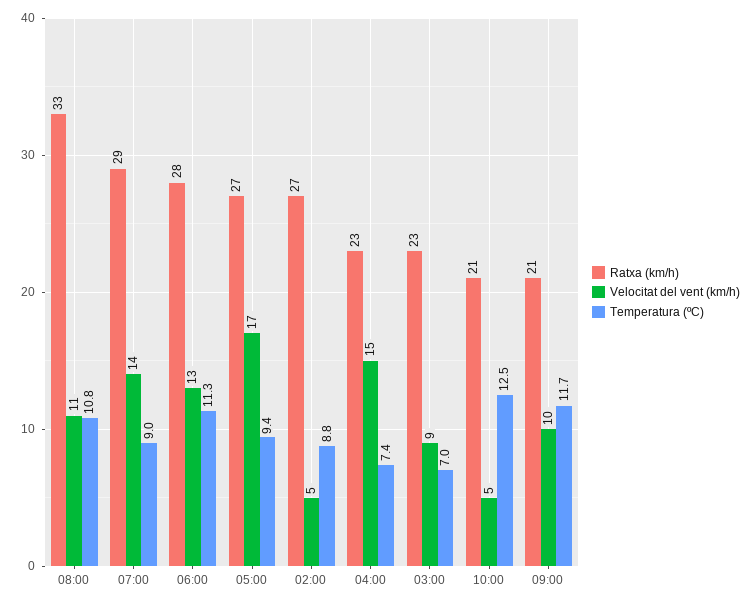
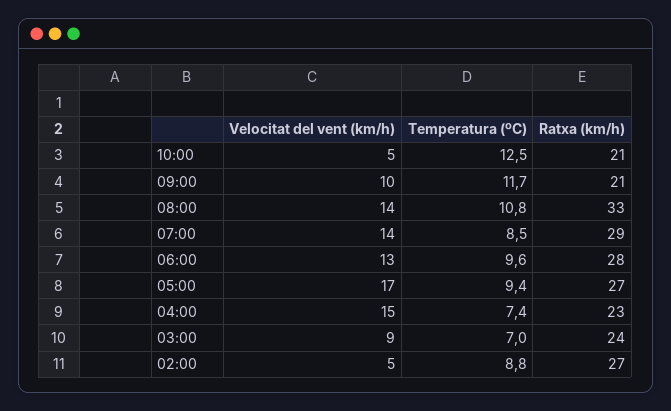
Velocitat del vent (km/h), 08:00: 11 -> 14
Temperatura (ºC), 07:00: 9 -> 8.5
Temperatura (ºC), 06:00: 11.3 -> 9.6
Ratxa (km/h), 03:00: 23 -> 24

